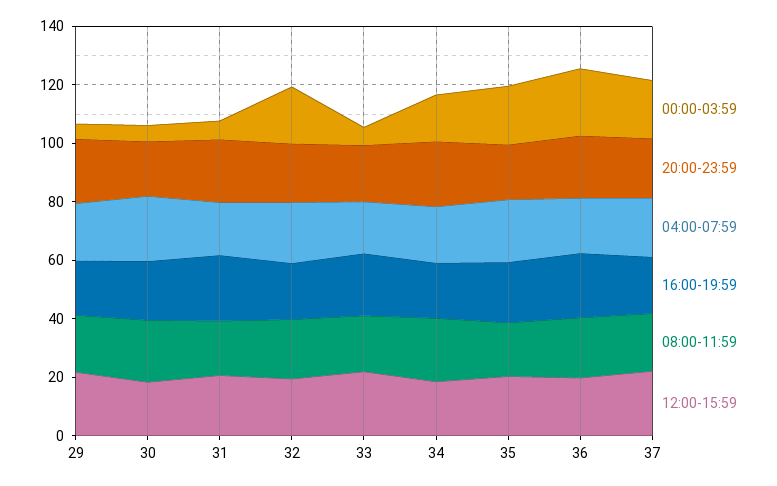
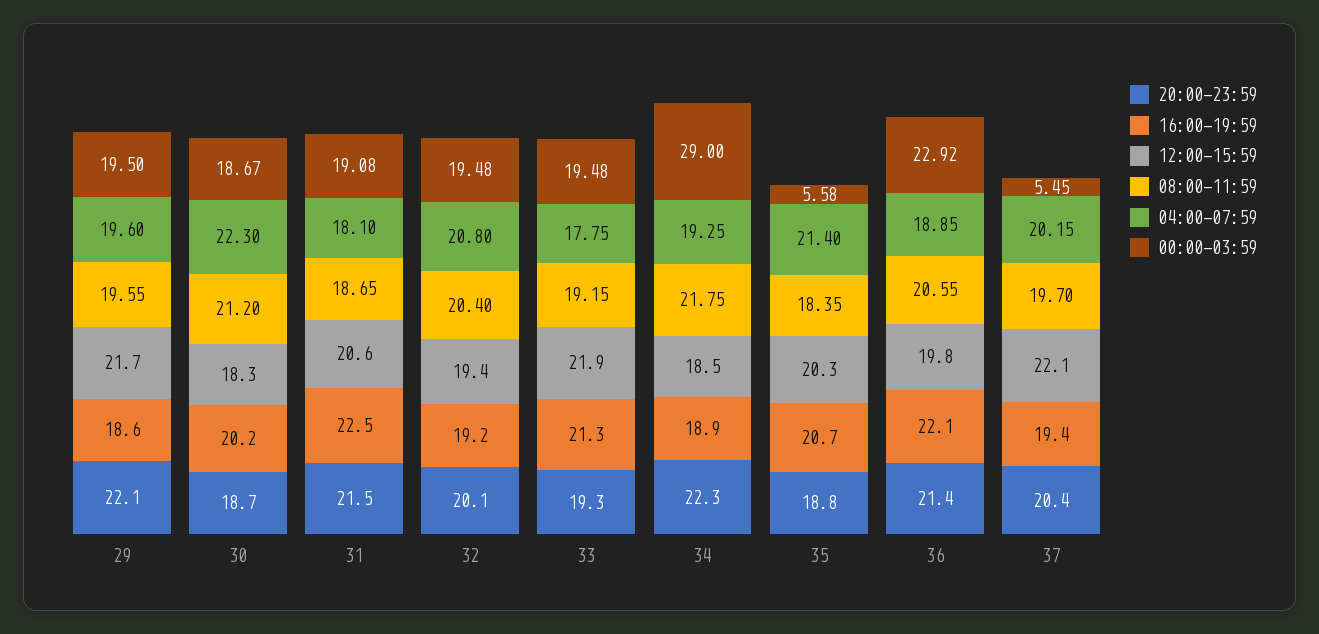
00:00-03:59, 29: 5 -> 19.5
00:00-03:59, 30: 5 -> 18.67
00:00-03:59, 31: 5 -> 19.08
00:00-03:59, 33: 5 -> 19.48
00:00-03:59, 34: 15 -> 29
00:00-03:59, 35: 20 -> 5.58
00:00-03:59, 37: 20 -> 5.45

